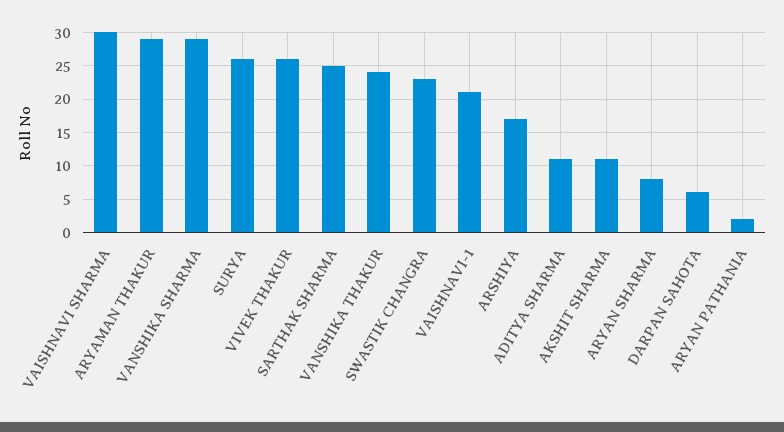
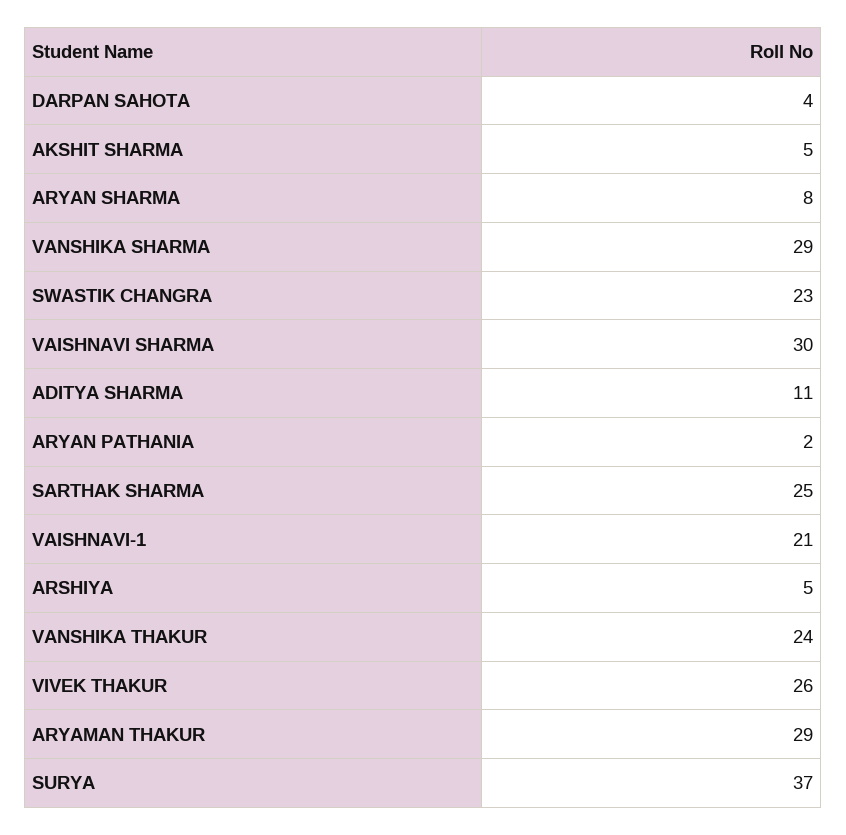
SURYA: 26 -> 37
ARSHIYA: 17 -> 5
AKSHIT SHARMA: 11 -> 5
DARPAN SAHOTA: 6 -> 4

